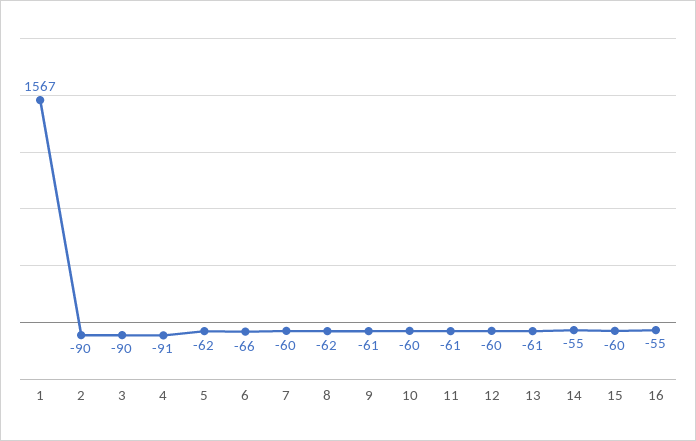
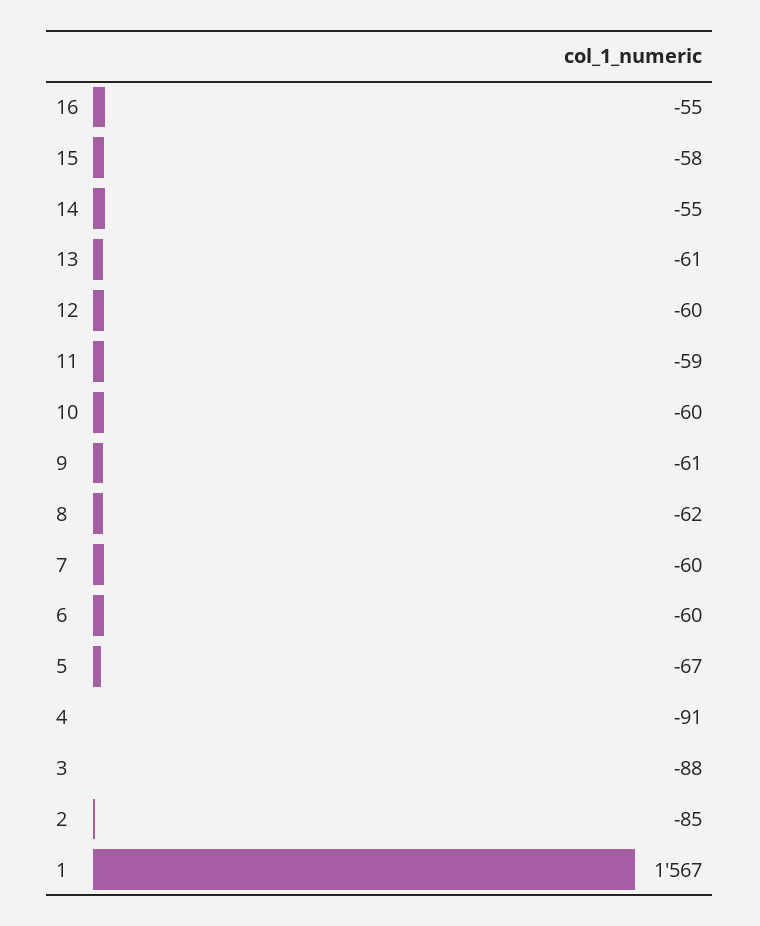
2: -90 -> -85
3: -90 -> -88
5: -62 -> -67
6: -66 -> -60
11: -61 -> -59
15: -60 -> -58

